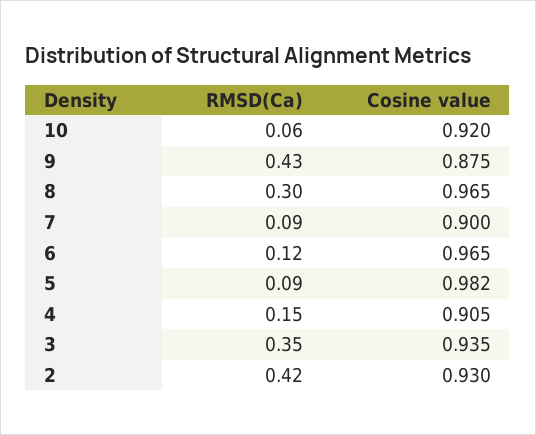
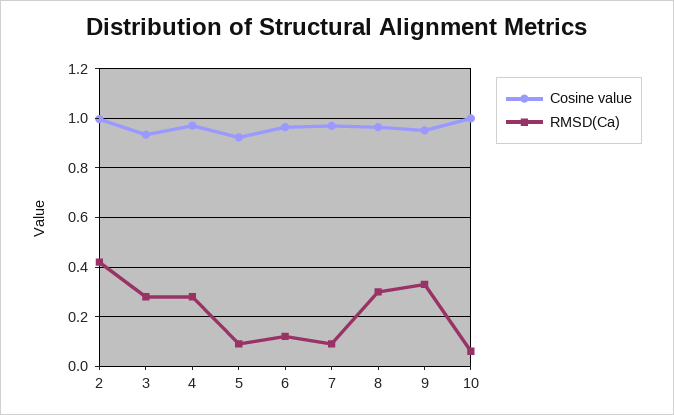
Cosine value, 10: 0.92 -> 1
RMSD(Ca), 9: 0.43 -> 0.325
Cosine value, 9: 0.875 -> 0.95
Cosine value, 7: 0.9 -> 0.975
Cosine value, 5: 0.982 -> 0.925
RMSD(Ca), 4: 0.15 -> 0.275
Cosine value, 4: 0.905 -> 0.975
RMSD(Ca), 3: 0.35 -> 0.275
Cosine value, 2: 0.93 -> 1

